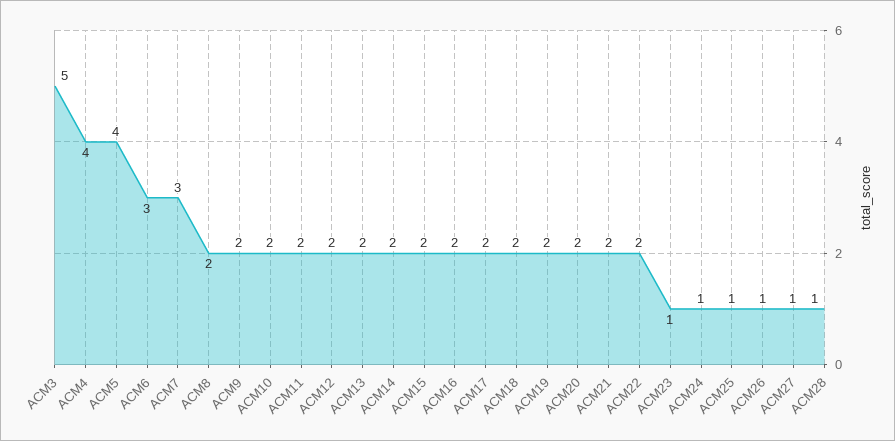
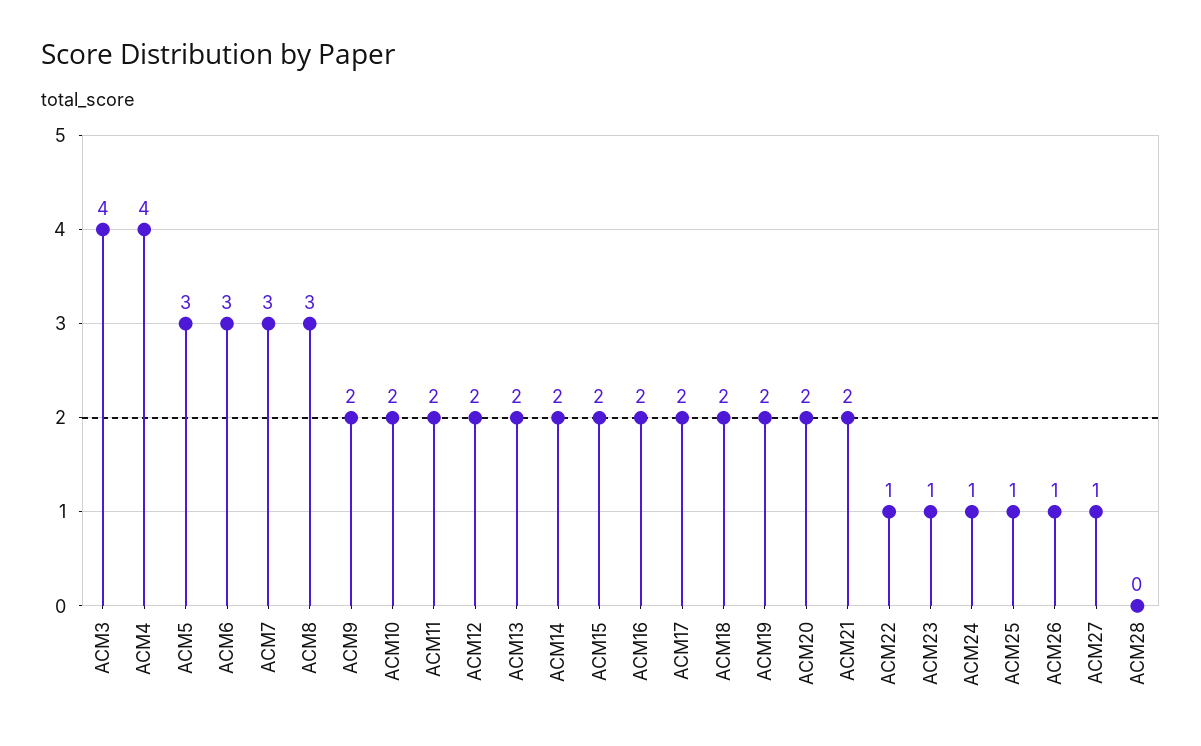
ACM3: 5 -> 4
ACM5: 4 -> 3
ACM8: 2 -> 3
ACM22: 2 -> 1
ACM28: 1 -> 0

